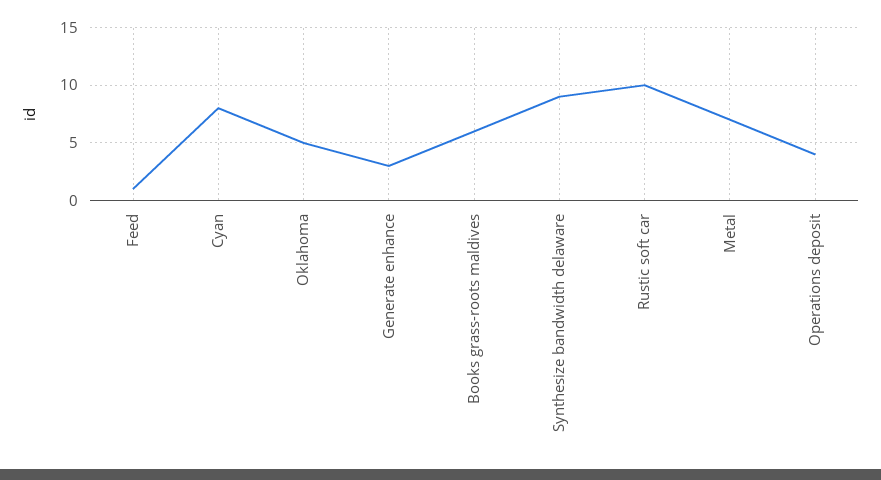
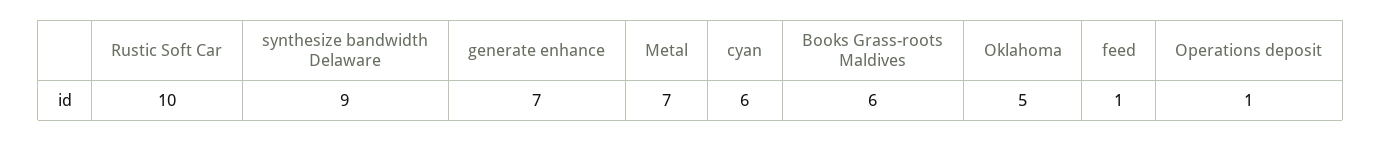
Cyan: 8 -> 6
Generate enhance: 3 -> 7
Operations deposit: 4 -> 1

